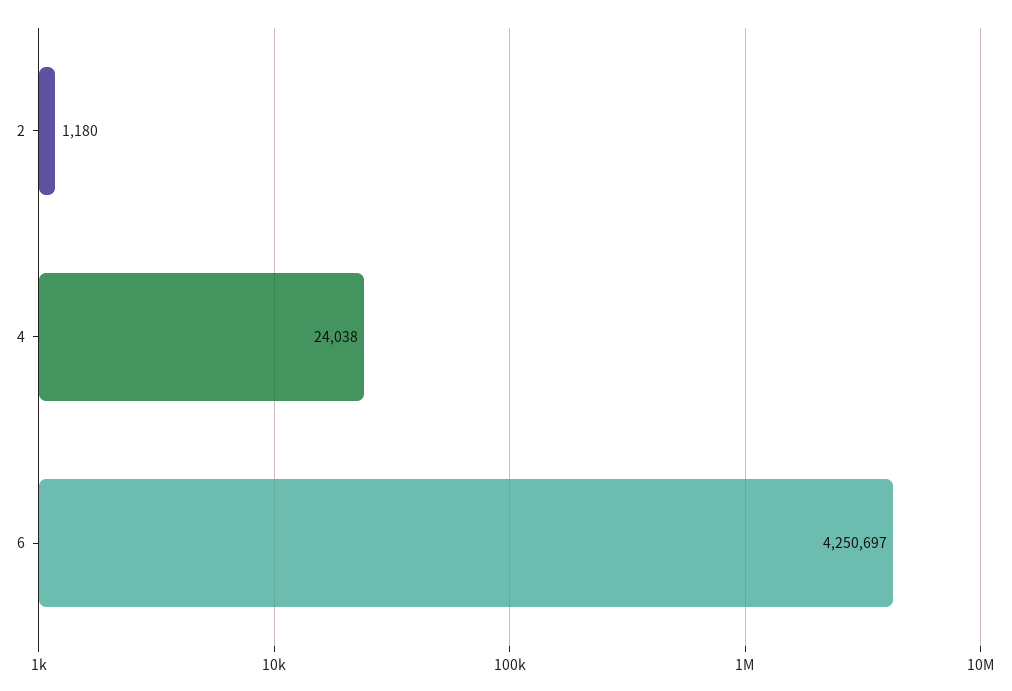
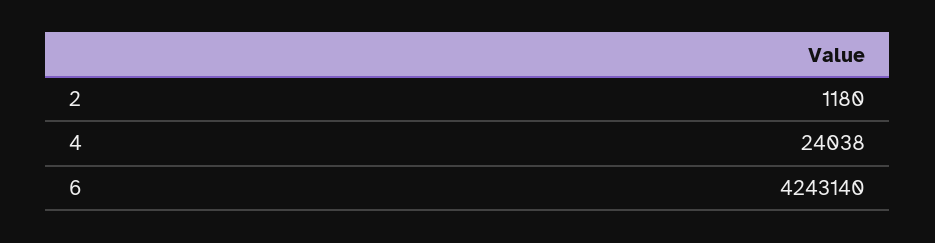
6: 4250697 -> 4243140

